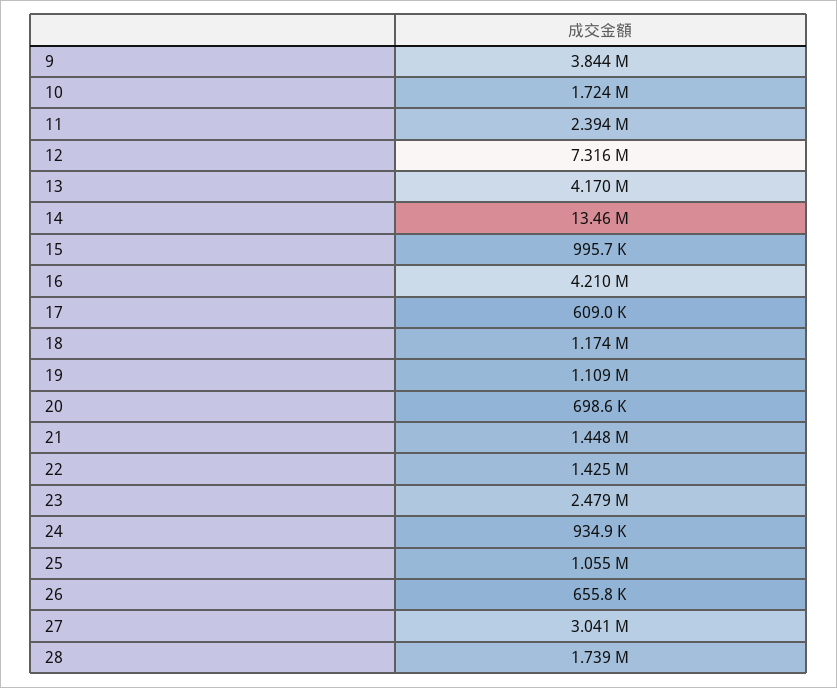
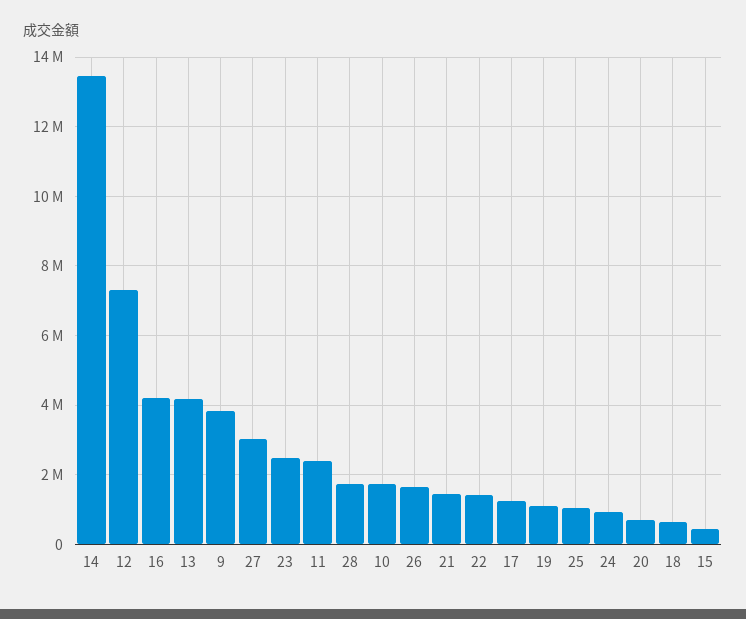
15: 995700 -> 400000
17: 609000 -> 1200000
18: 1174000 -> 600000
26: 655800 -> 1600000

